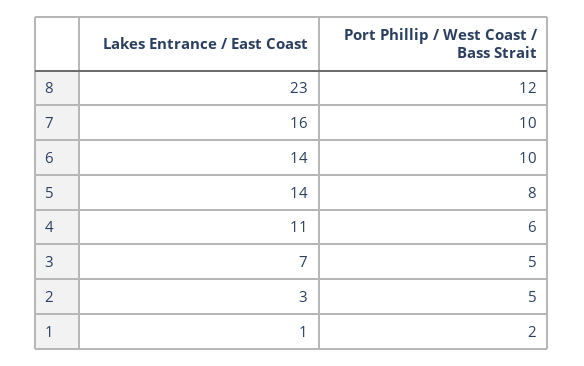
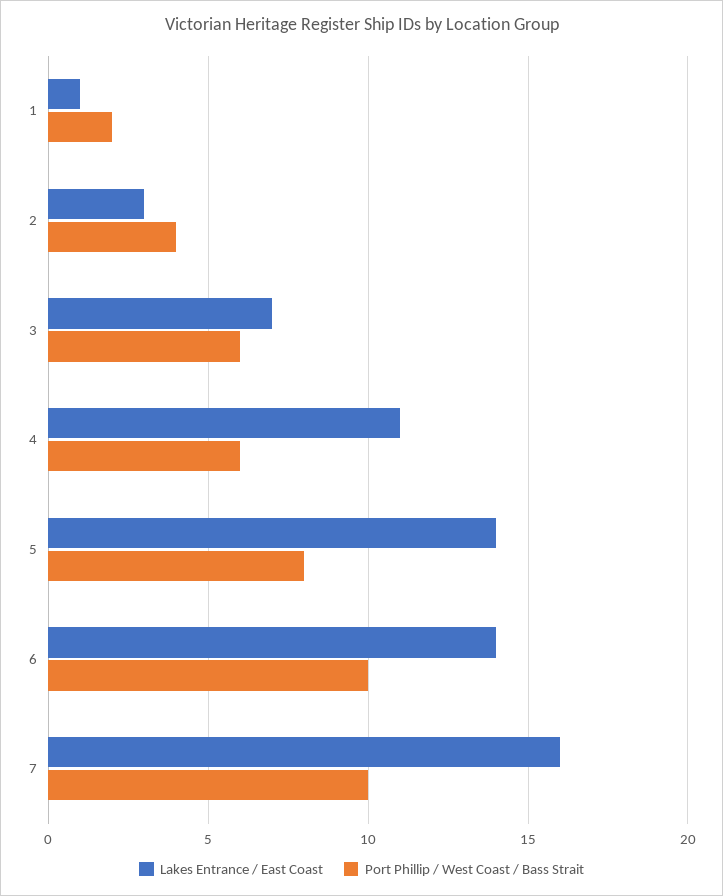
Lakes Entrance / East Coast, 8: 23 -> none
Port Phillip / West Coast / Bass Strait, 8: 12 -> none
Port Phillip / West Coast / Bass Strait, 3: 5 -> 6
Port Phillip / West Coast / Bass Strait, 2: 5 -> 4

